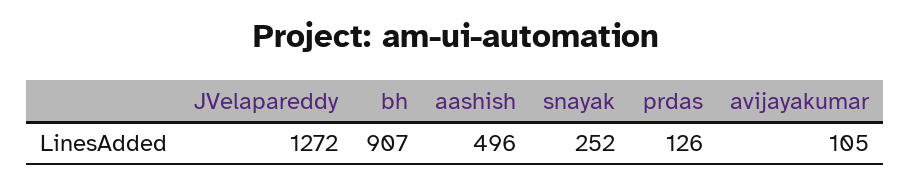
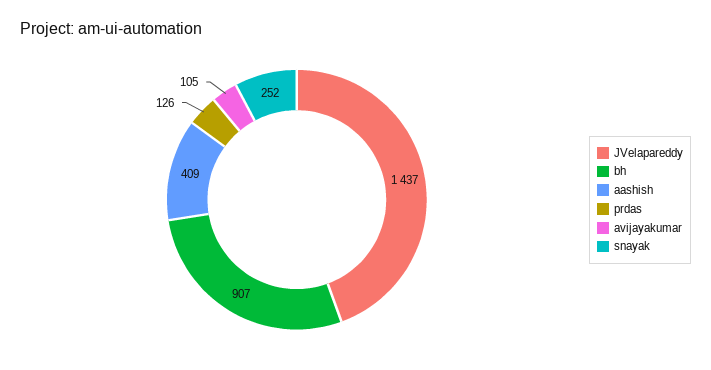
JVelapareddy: 1272 -> 1437
aashish: 496 -> 409

